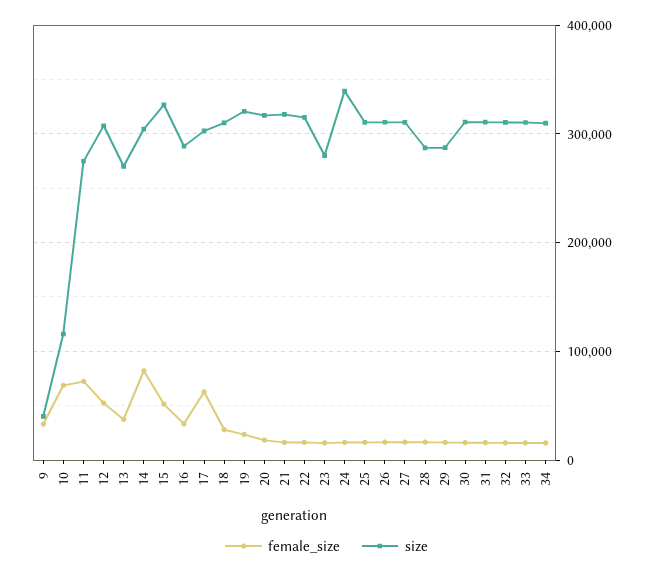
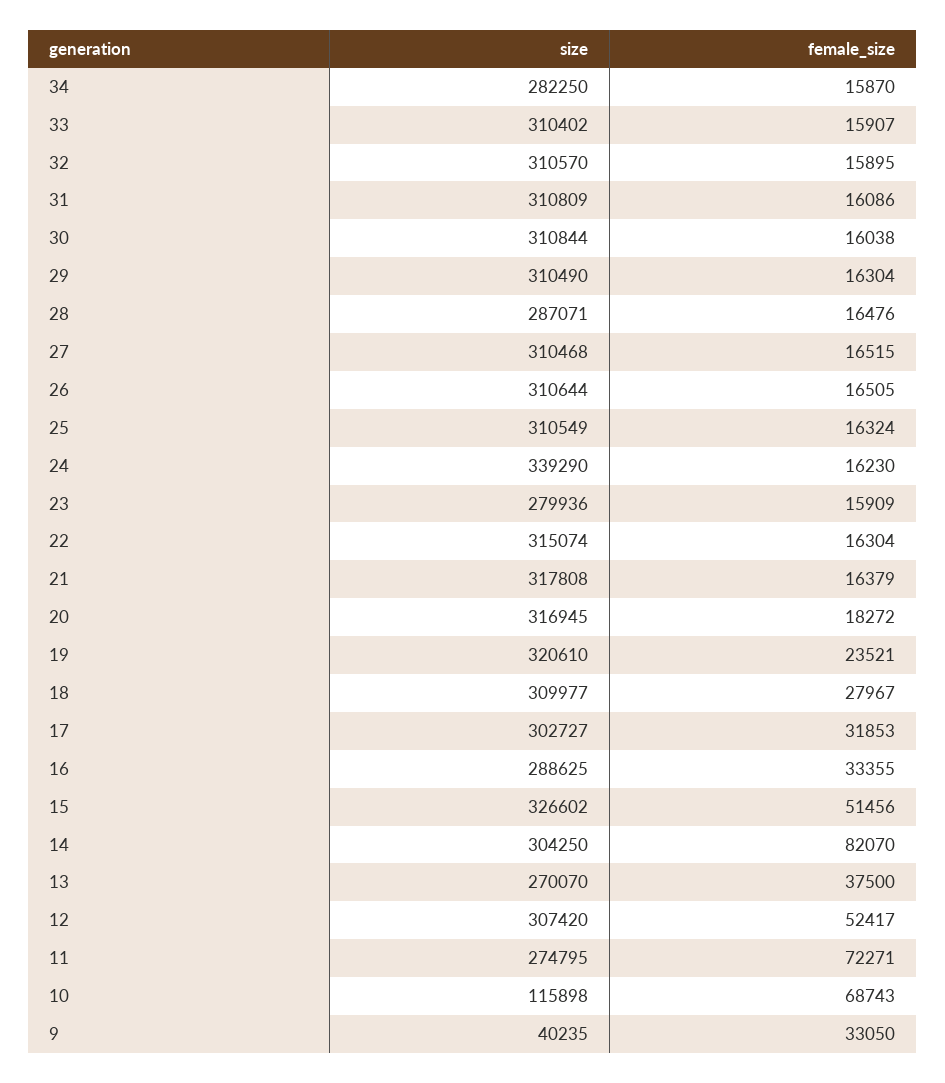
female_size, 17: 60000 -> 31853
size, 29: 290000 -> 310490
size, 34: 310000 -> 282250

